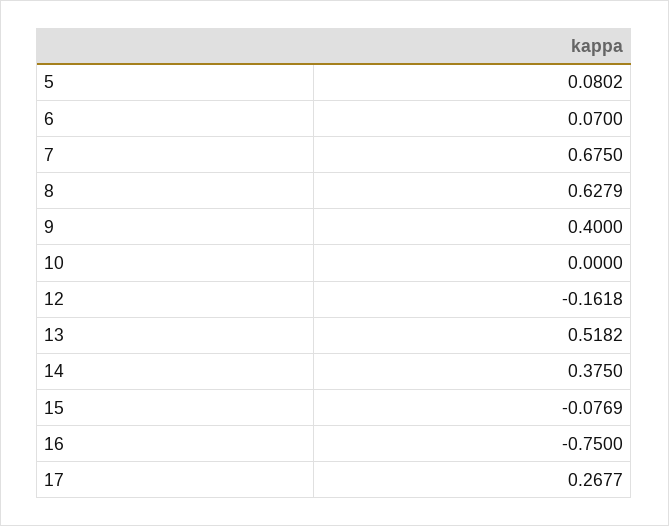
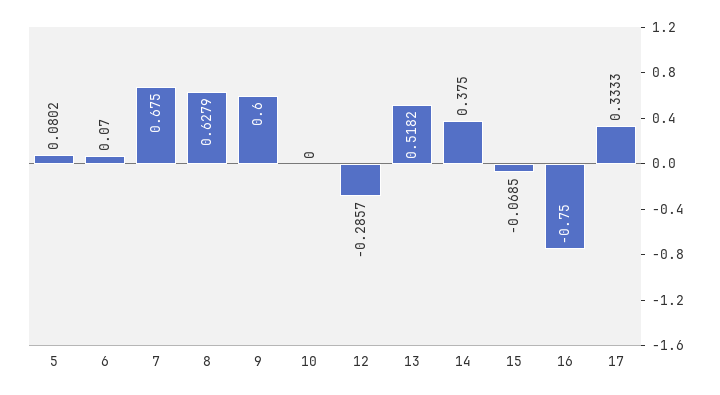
9: 0.4 -> 0.6
12: -0.1618 -> -0.2857
15: -0.0769 -> -0.0685
17: 0.2677 -> 0.3333

